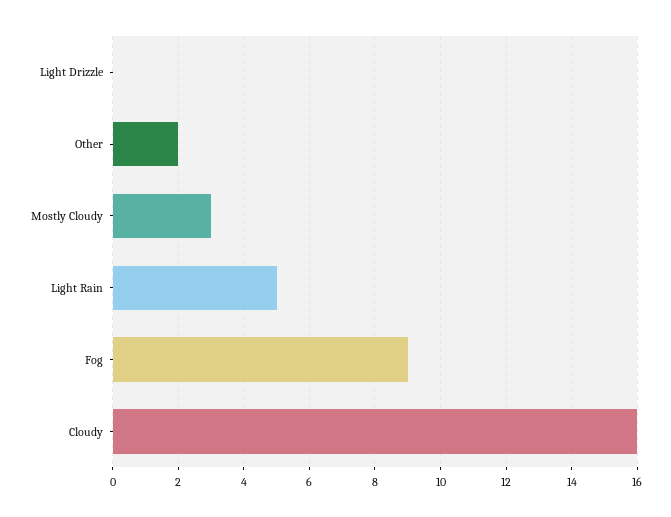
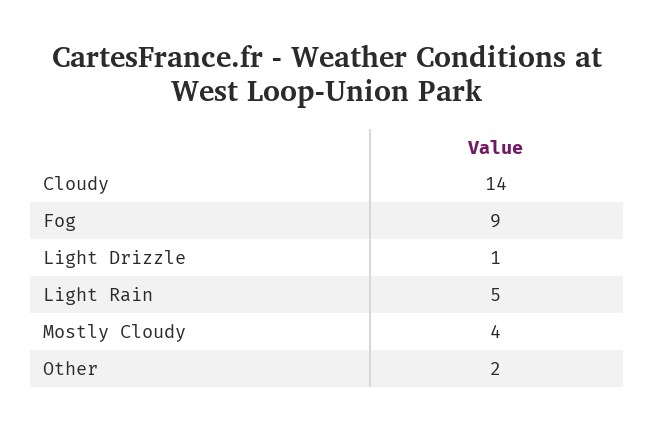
Light Drizzle: 0 -> 1
Mostly Cloudy: 3 -> 4
Cloudy: 16 -> 14

